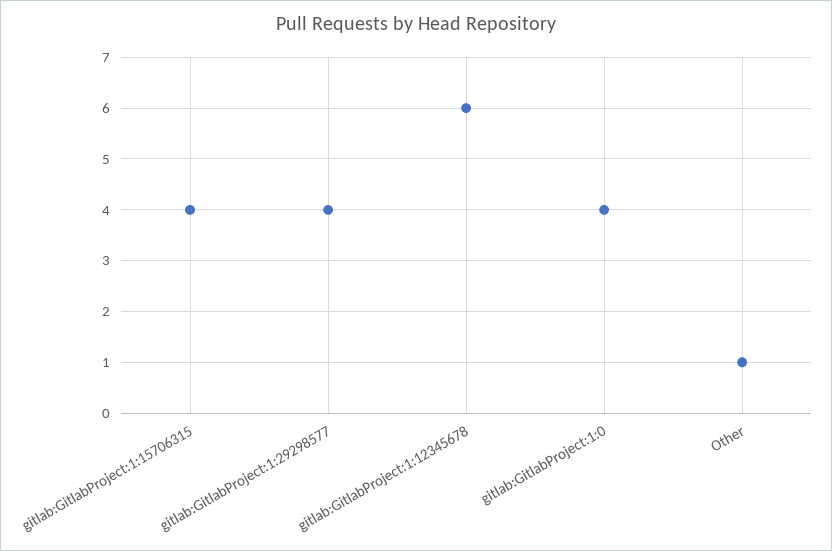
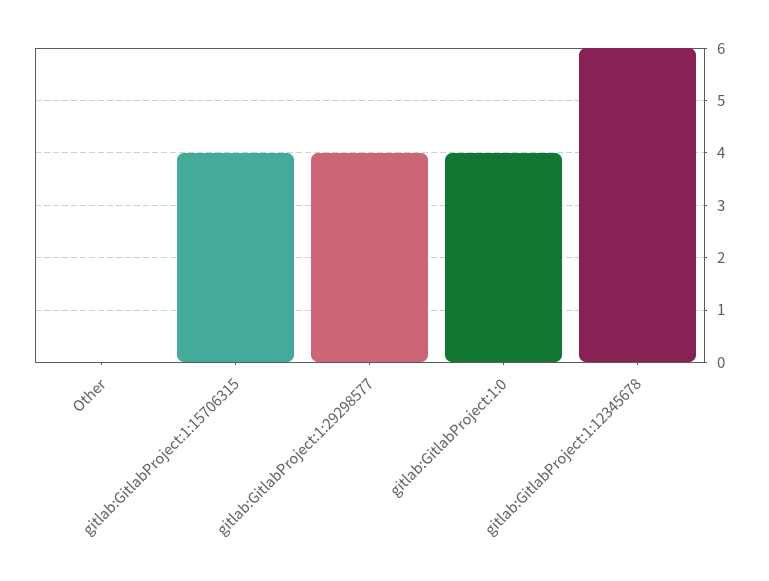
Other: 1 -> 0

